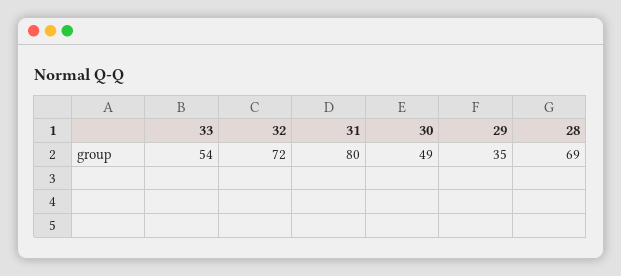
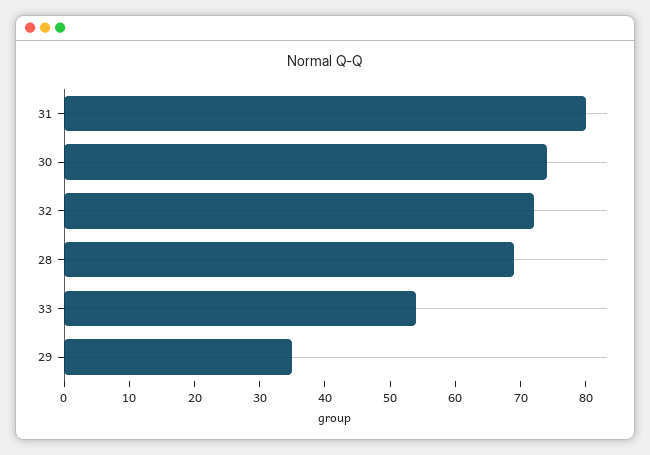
30: 49 -> 75

